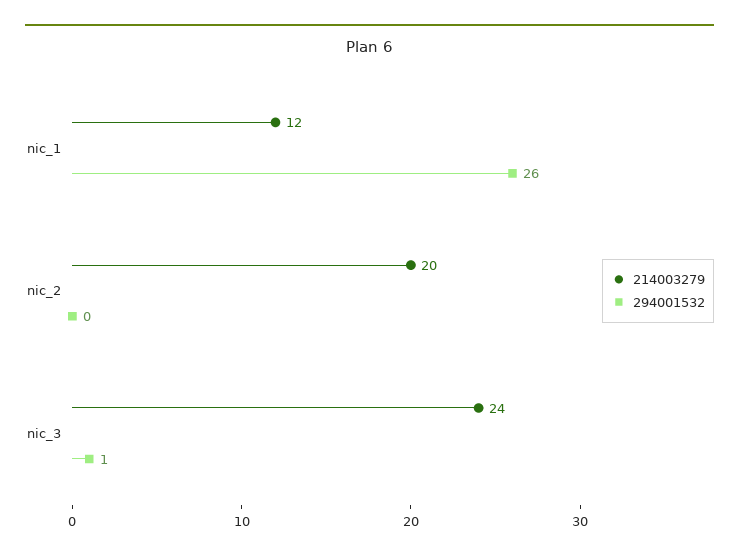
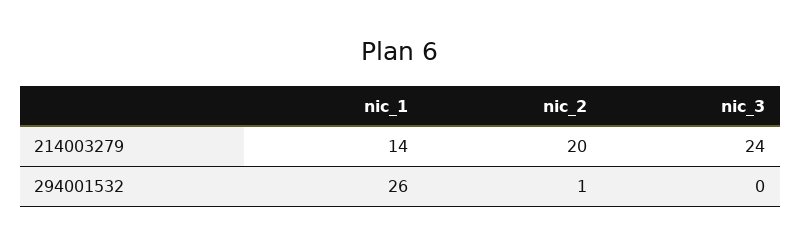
214003279, nic_1: 12 -> 14
294001532, nic_2: 0 -> 1
294001532, nic_3: 1 -> 0

